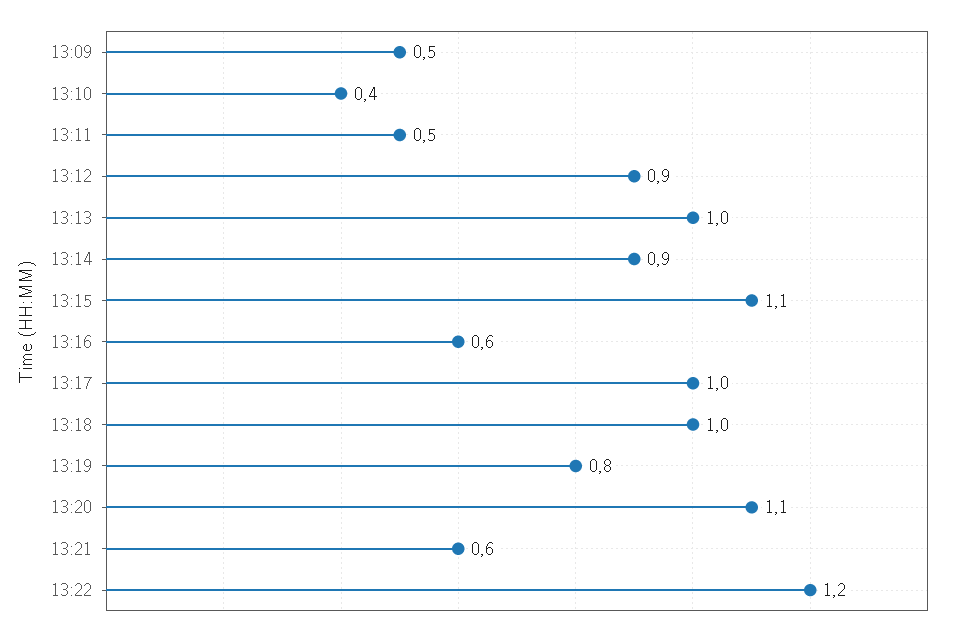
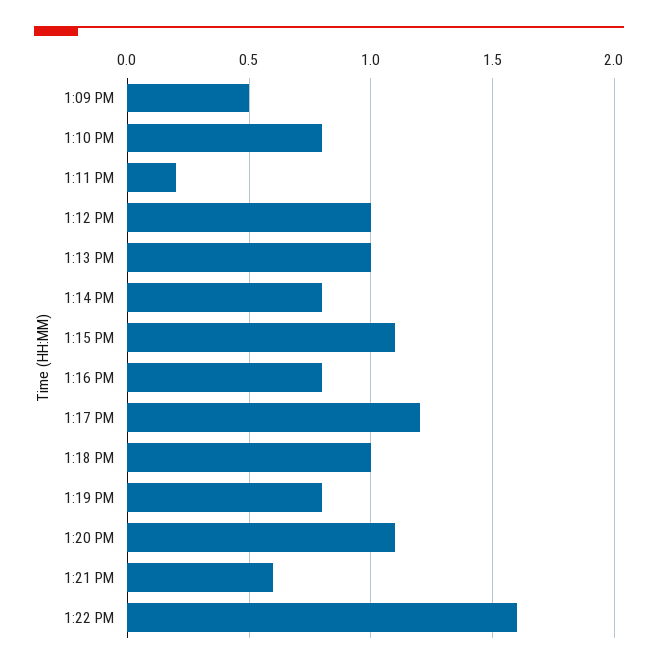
13:10: 0.4 -> 0.8
13:11: 0.5 -> 0.2
13:12: 0.9 -> 1
13:14: 0.9 -> 0.8
13:16: 0.6 -> 0.8
13:17: 1 -> 1.2
13:22: 1.2 -> 1.6

